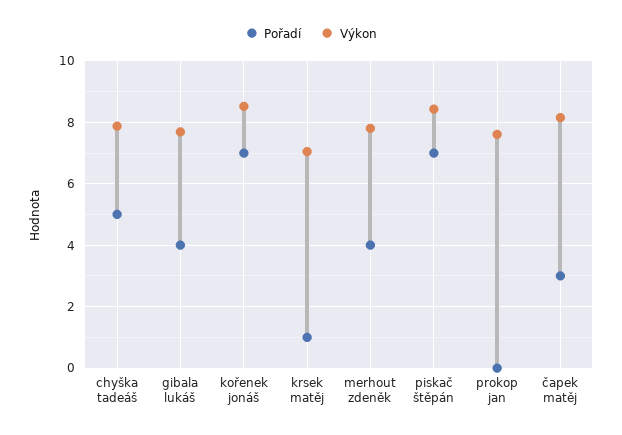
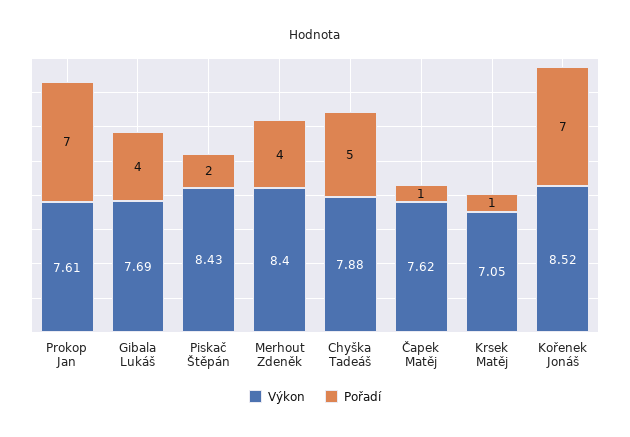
Výkon, merhout zdeněk: 7.8 -> 8.4
Pořadí, piskač štěpán: 7 -> 2
Pořadí, prokop jan: 0 -> 7
Pořadí, čapek matěj: 3 -> 1
Výkon, čapek matěj: 8.2 -> 7.62

